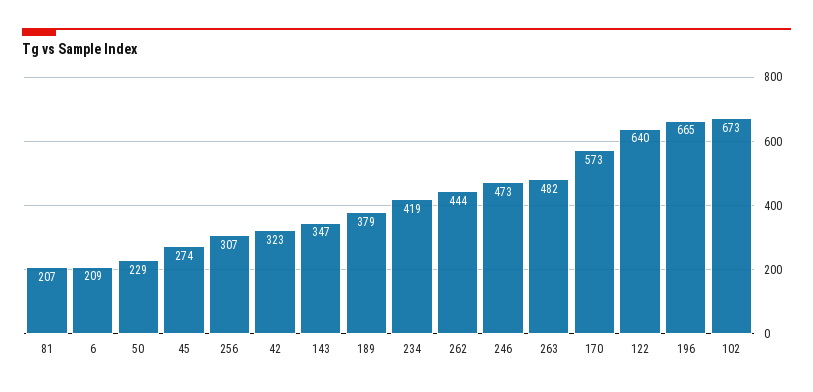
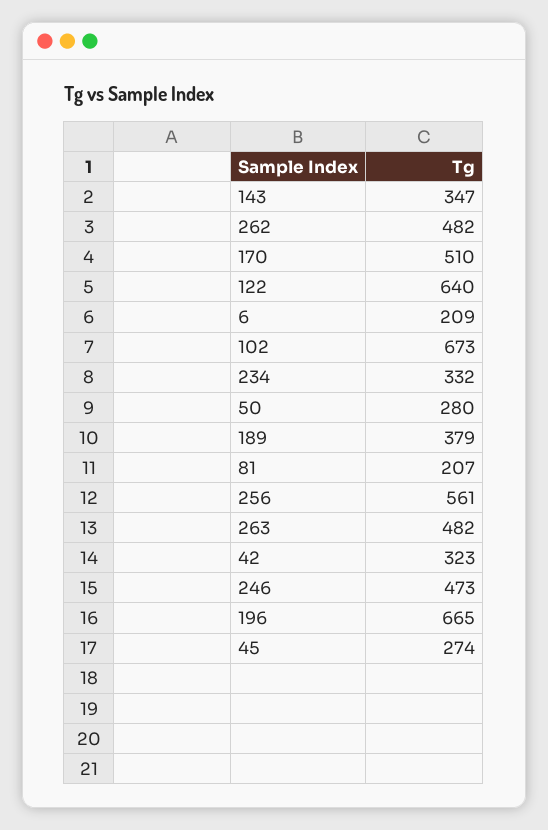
50: 229 -> 280
256: 307 -> 561
234: 419 -> 332
262: 444 -> 482
170: 573 -> 510

